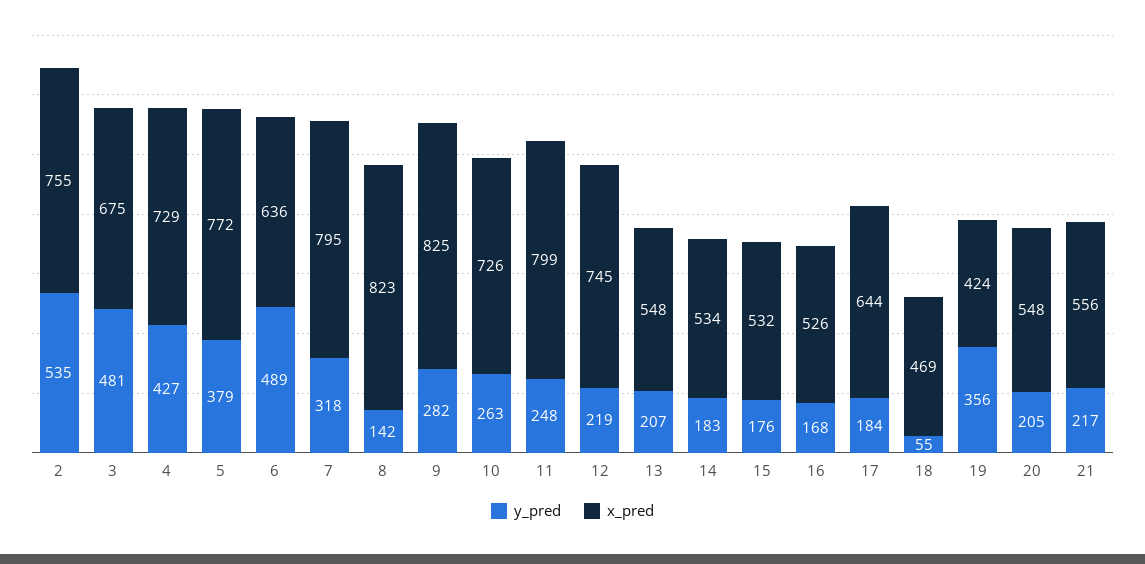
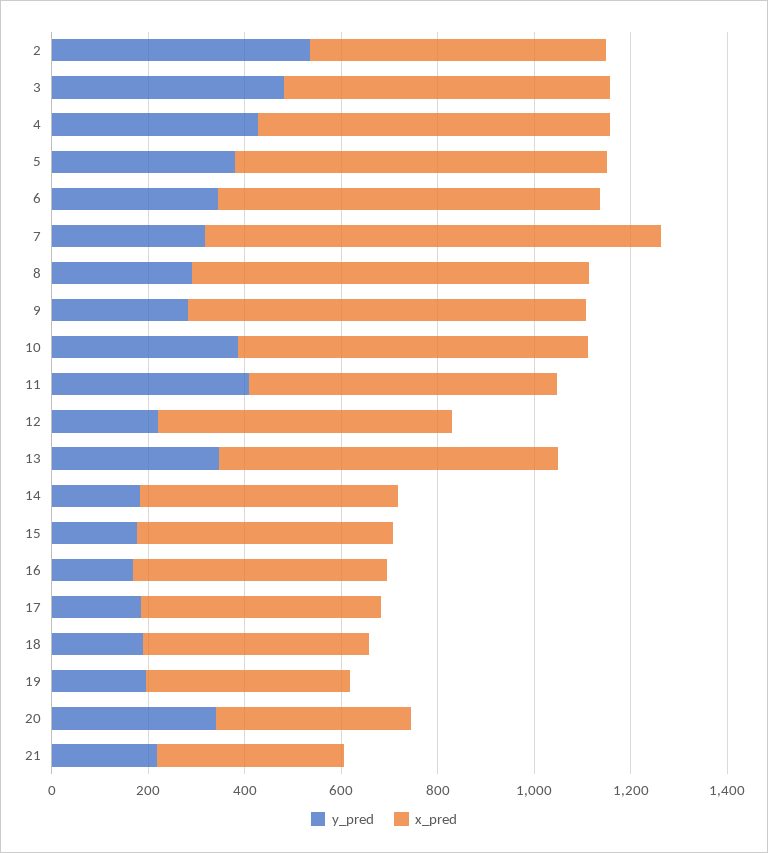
x_pred, 2: 755 -> 600
y_pred, 6: 489 -> 350
x_pred, 6: 636 -> 800
x_pred, 7: 795 -> 950
y_pred, 8: 142 -> 300
y_pred, 10: 263 -> 400
y_pred, 11: 248 -> 400
x_pred, 11: 799 -> 650
x_pred, 12: 745 -> 600
y_pred, 13: 207 -> 350
x_pred, 13: 548 -> 700
x_pred, 17: 644 -> 500
y_pred, 18: 55 -> 200
y_pred, 19: 356 -> 200
y_pred, 20: 205 -> 350
x_pred, 20: 548 -> 400
x_pred, 21: 556 -> 400

